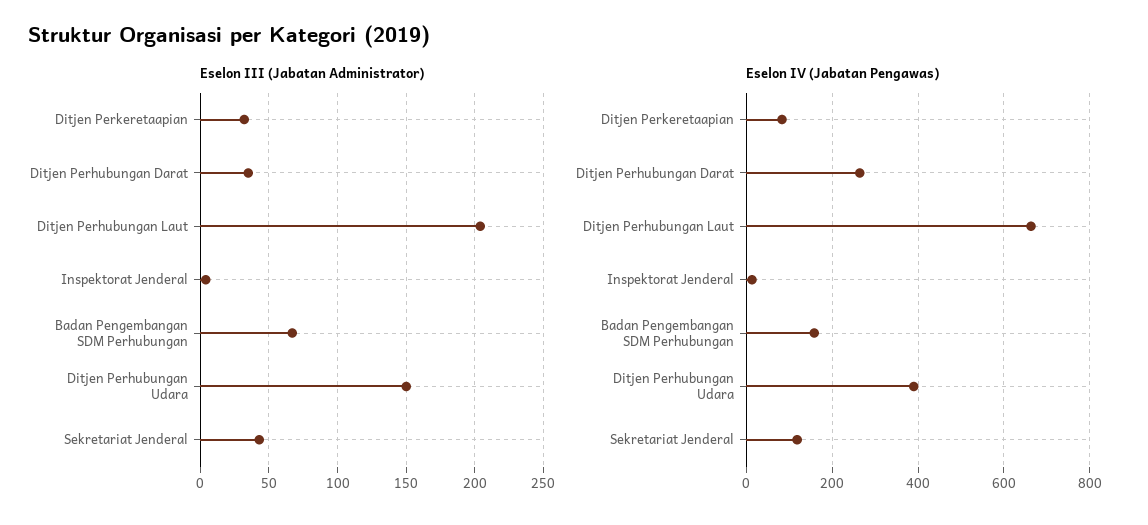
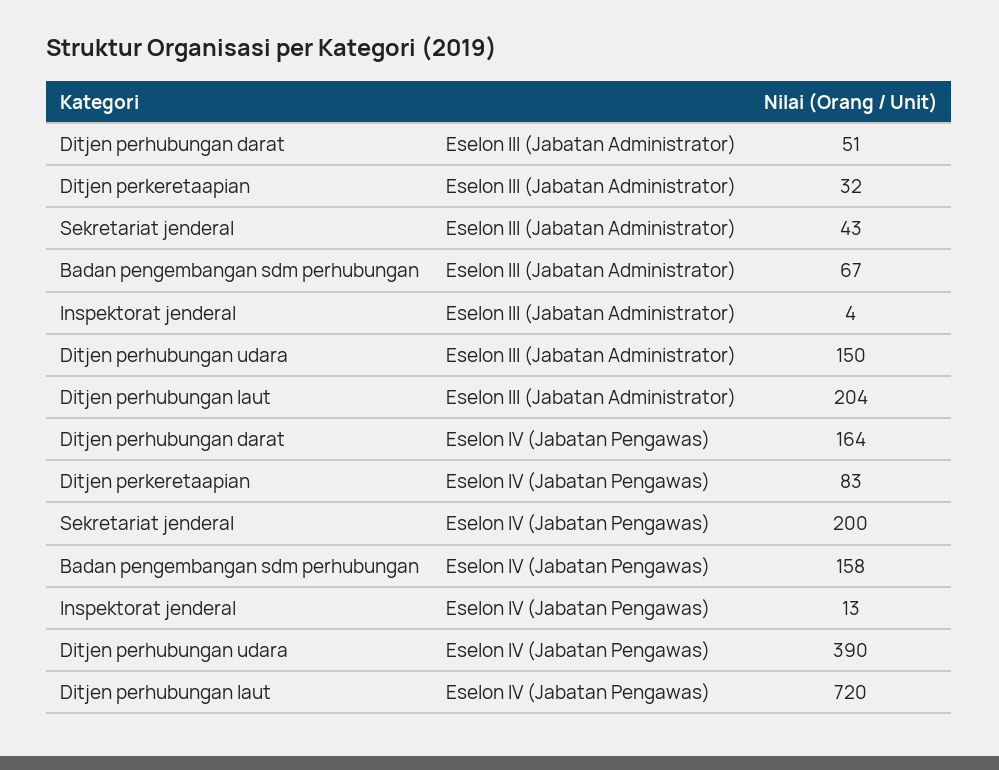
Eselon III (Jabatan Administrator), Ditjen Perhubungan Darat: 35 -> 51
Eselon IV (Jabatan Pengawas), Ditjen Perhubungan Darat: 260 -> 164
Eselon IV (Jabatan Pengawas), Ditjen Perhubungan Laut: 660 -> 720
Eselon IV (Jabatan Pengawas), Sekretariat Jenderal: 120 -> 200

